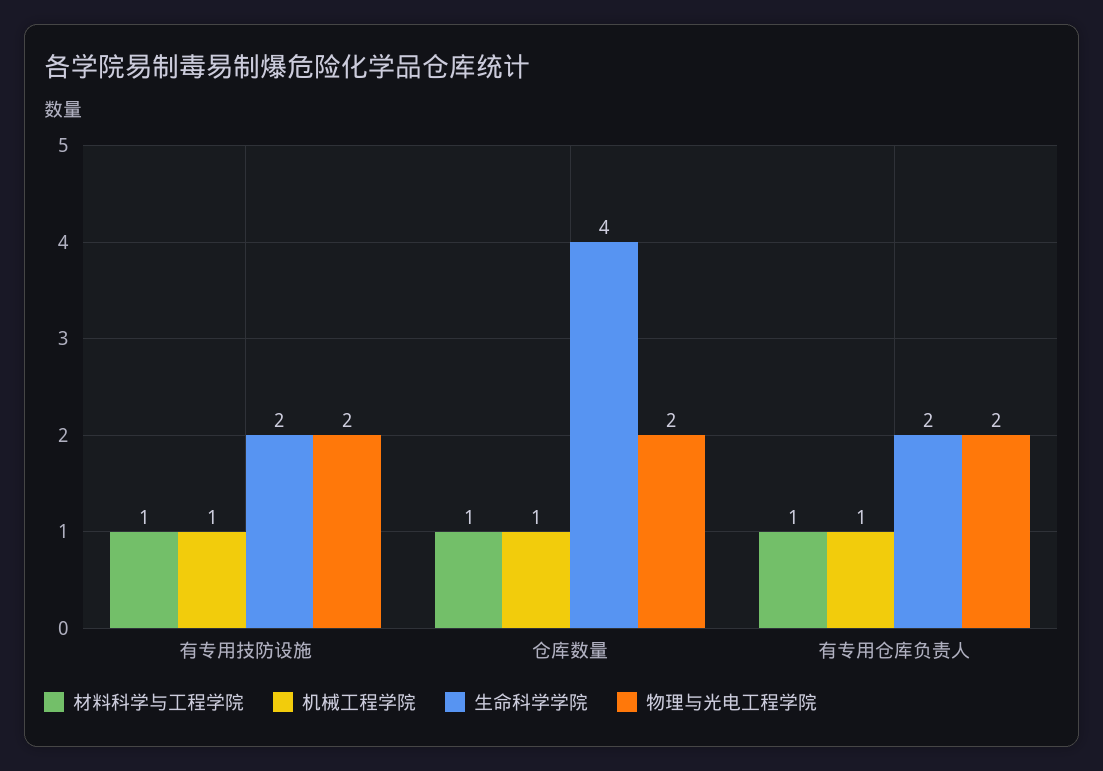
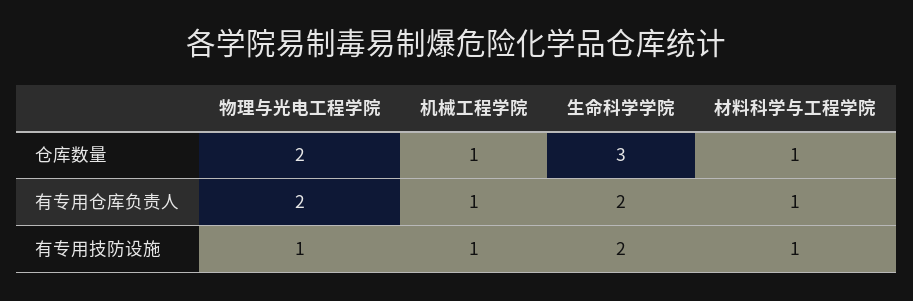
物理与光电工程学院, 有专用技防设施: 2 -> 1
生命科学学院, 仓库数量: 4 -> 3

